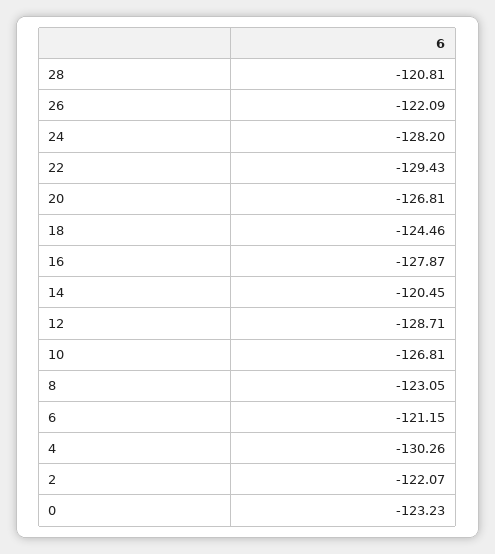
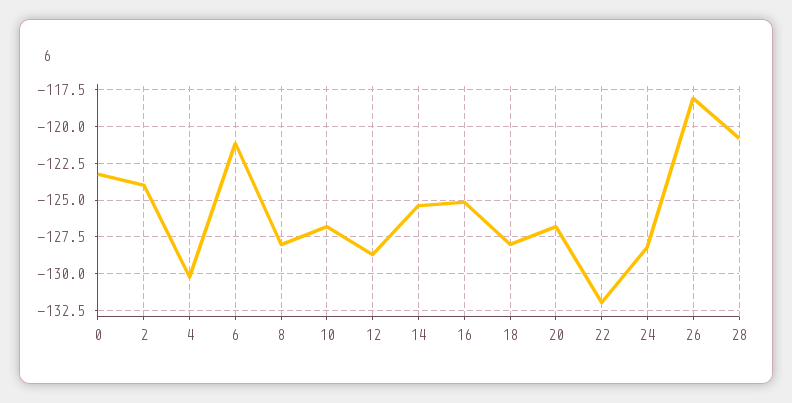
26: -122.09 -> -118
22: -129.43 -> -132
18: -124.46 -> -128
16: -127.87 -> -125
14: -120.45 -> -125.5
8: -123.05 -> -128
2: -122.07 -> -124

